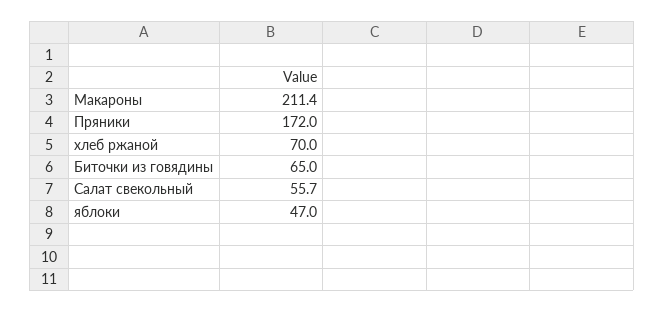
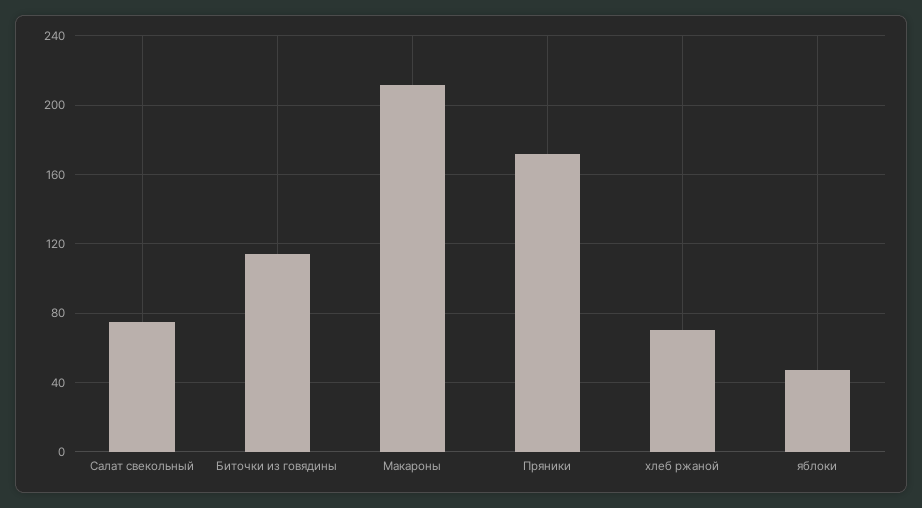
Биточки из говядины: 65 -> 115
Салат свекольный: 55.7 -> 75

